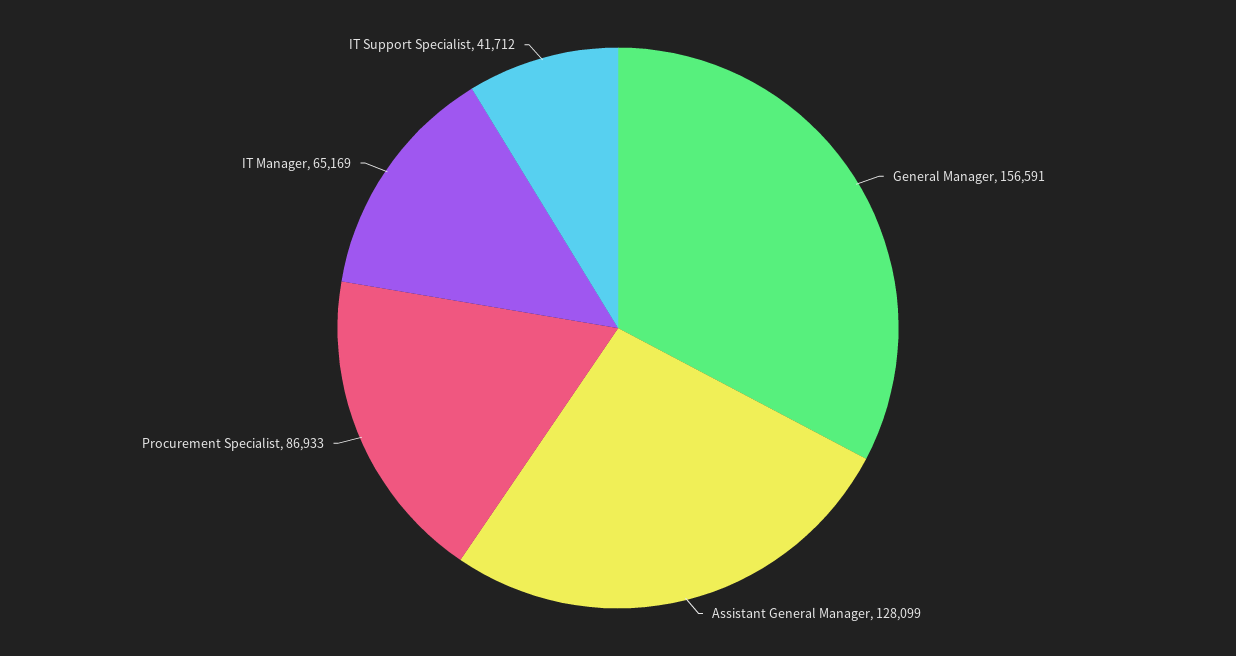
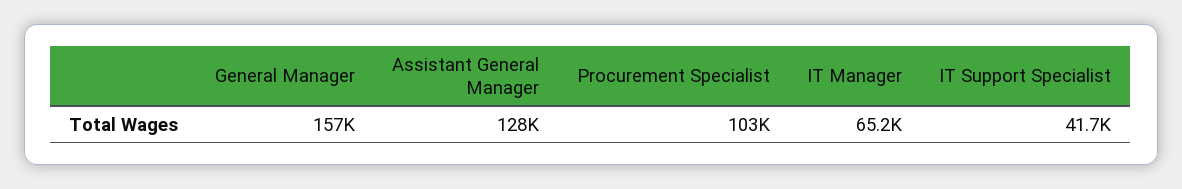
Procurement Specialist: 86933 -> 103000

